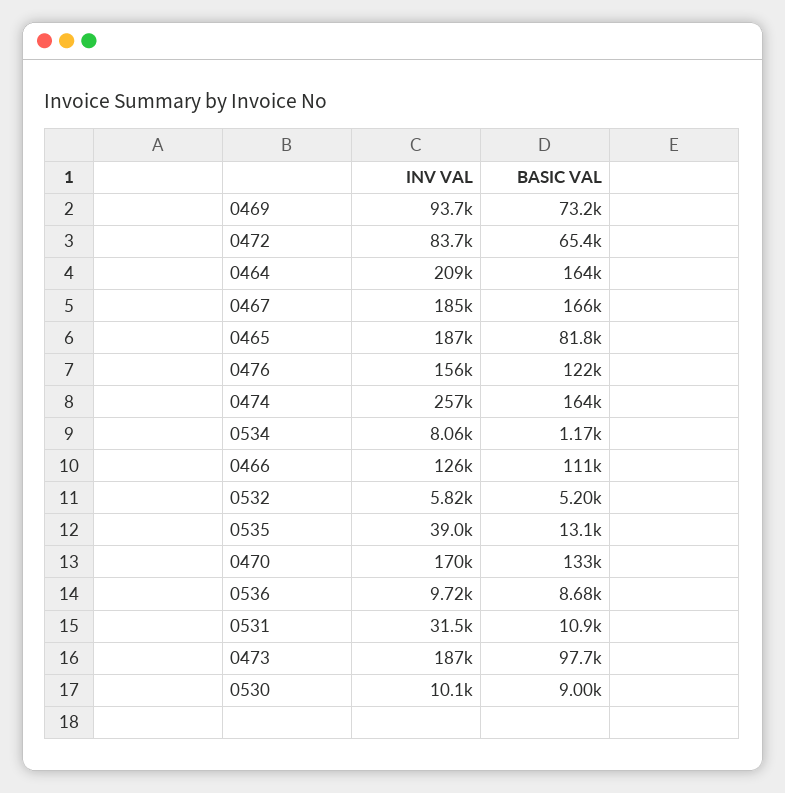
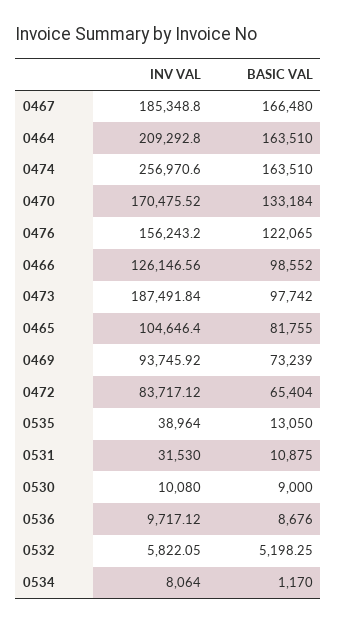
INV VAL, 0465: 187000 -> 104646.4
BASIC VAL, 0466: 111000 -> 98552

